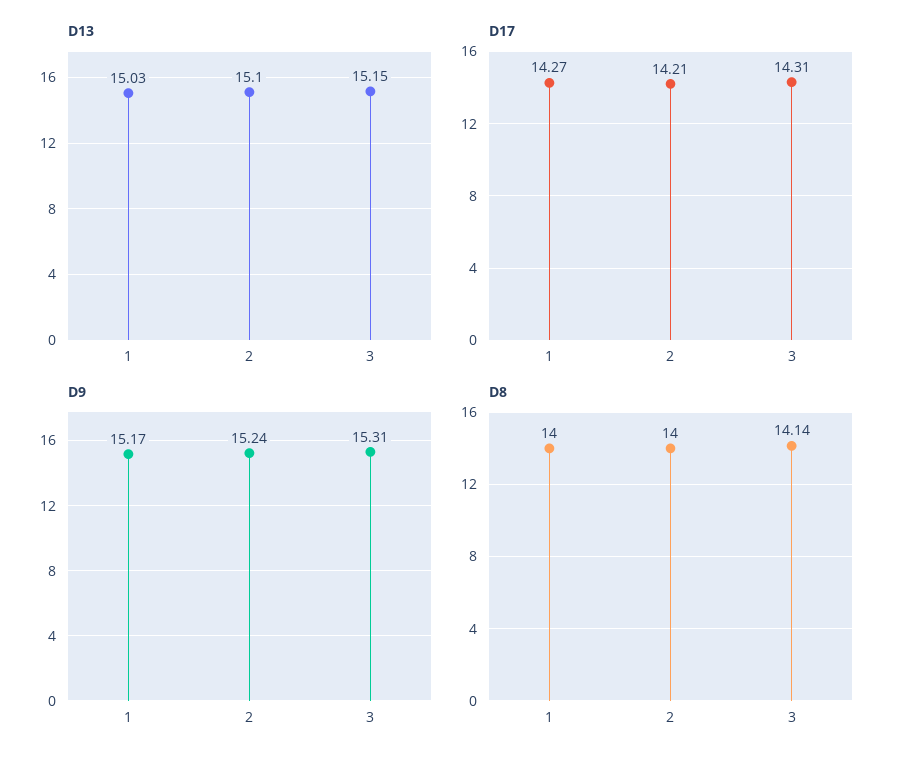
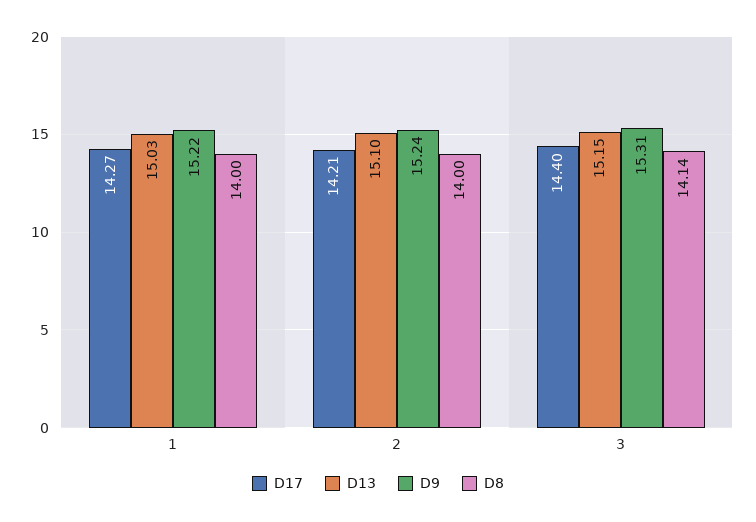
D17, 3: 14.31 -> 14.4
D9, 1: 15.17 -> 15.22

